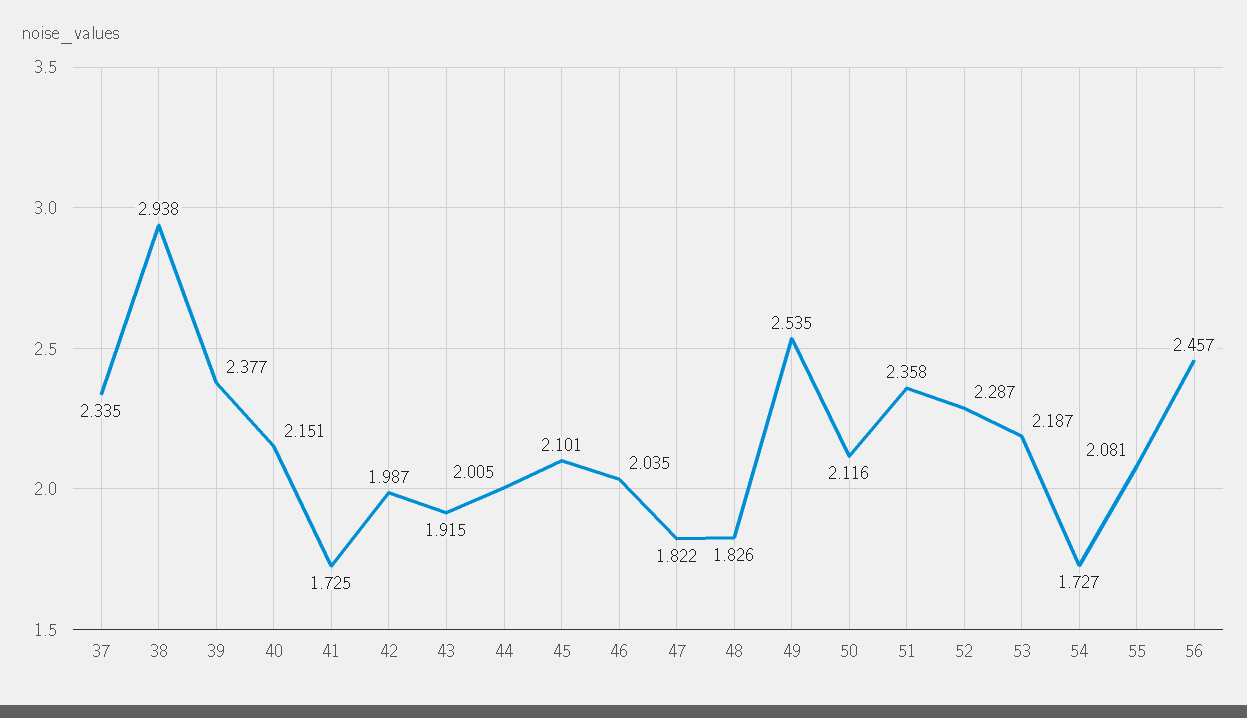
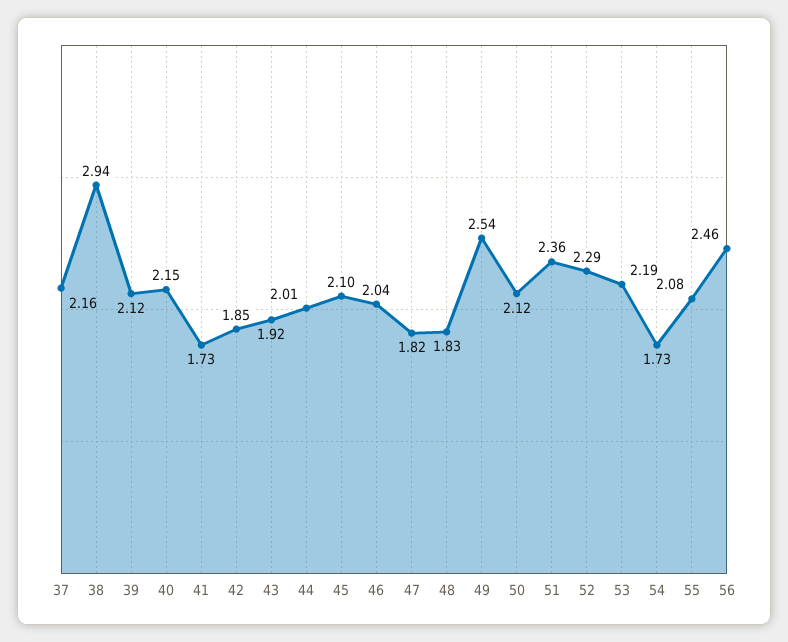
37: 2.335 -> 2.16
39: 2.377 -> 2.12
42: 1.987 -> 1.85

